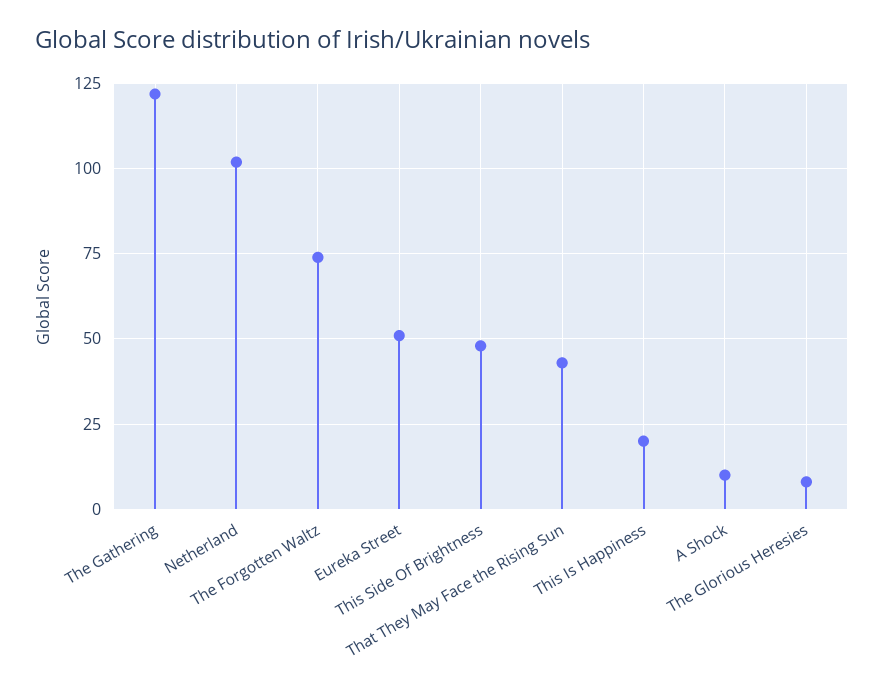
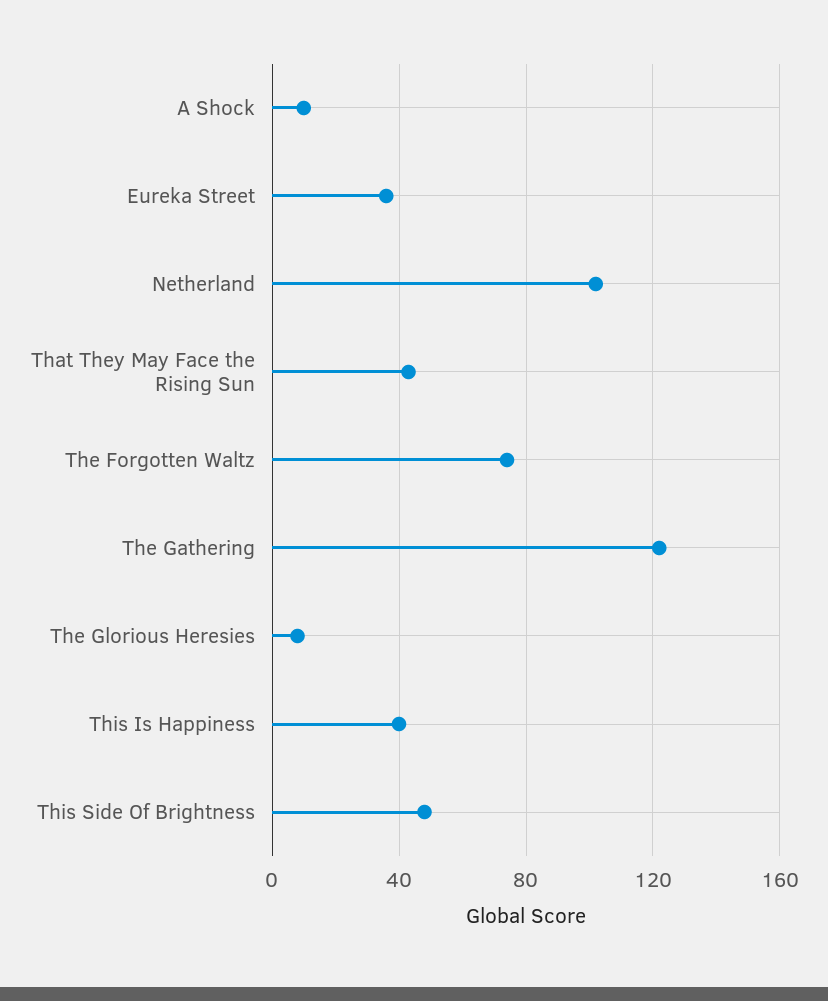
Eureka Street: 50 -> 35
This Is Happiness: 20 -> 40

